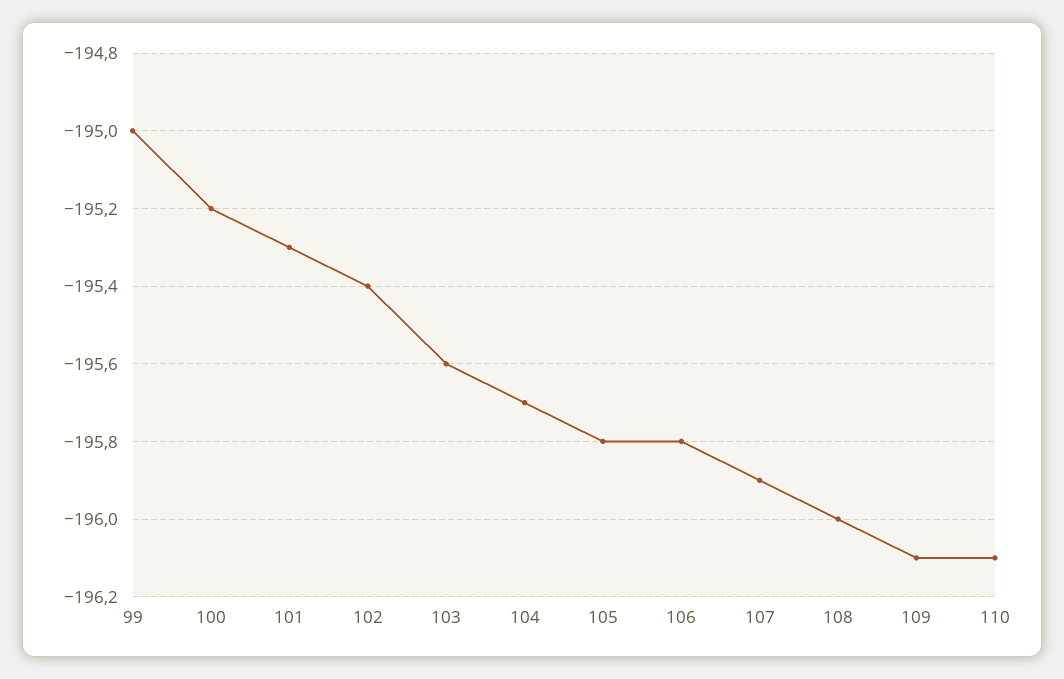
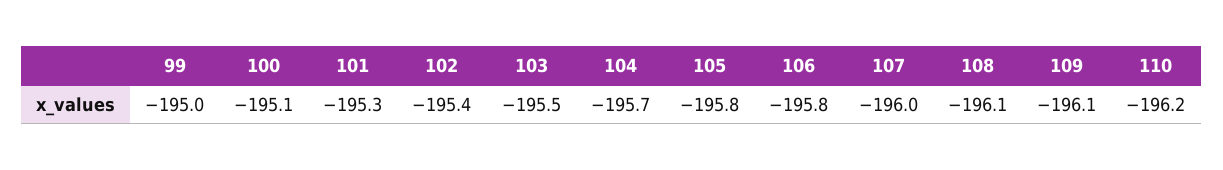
100: -195.2 -> -195.1
103: -195.6 -> -195.5
107: -195.9 -> -196
108: -196 -> -196.1
110: -196.1 -> -196.2

